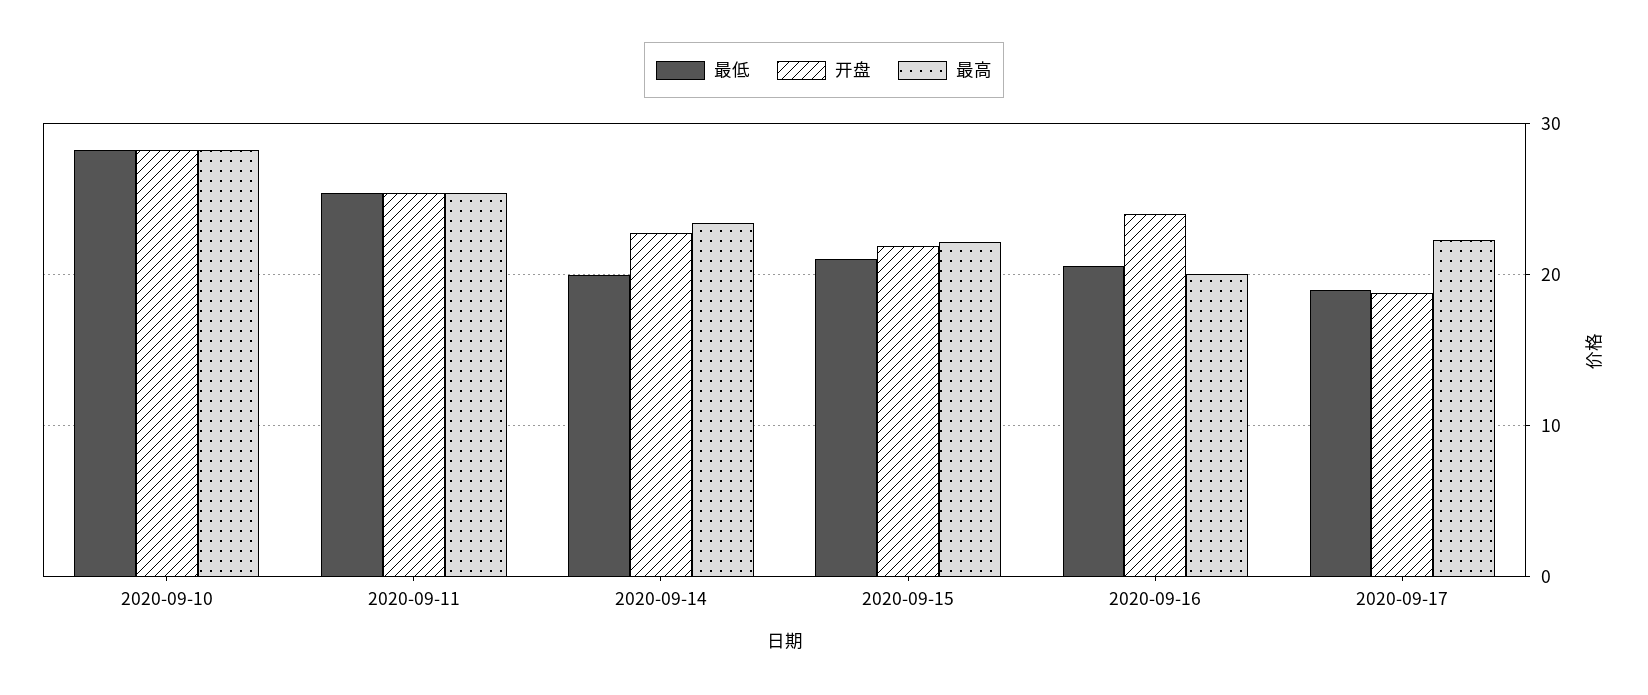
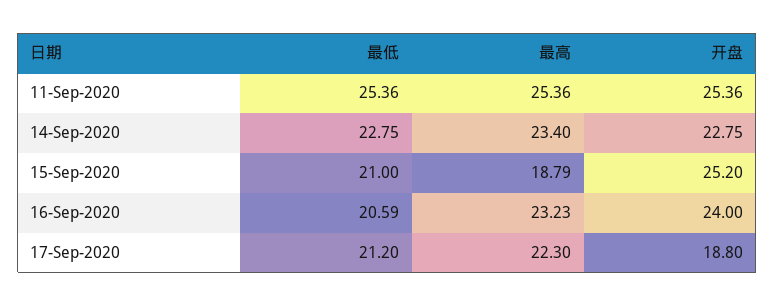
最低, 2020-09-10: 28 -> none
开盘, 2020-09-10: 28 -> none
最高, 2020-09-10: 28 -> none
最低, 2020-09-14: 20 -> 22.75
开盘, 2020-09-15: 22 -> 25.2
最高, 2020-09-15: 22 -> 18.79
最高, 2020-09-16: 20 -> 23.23
最低, 2020-09-17: 19 -> 21.2

